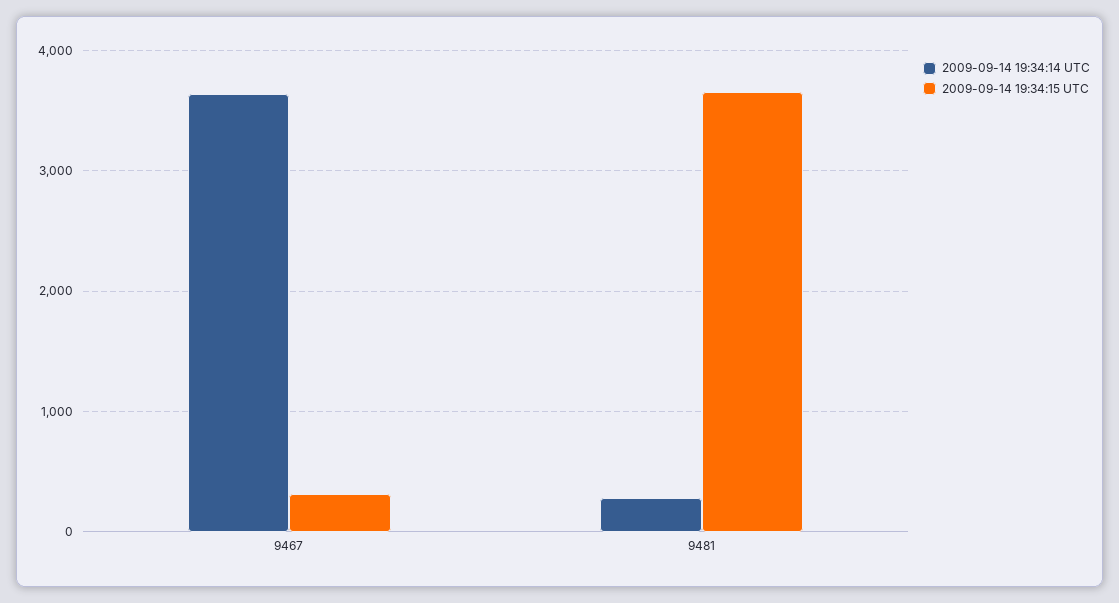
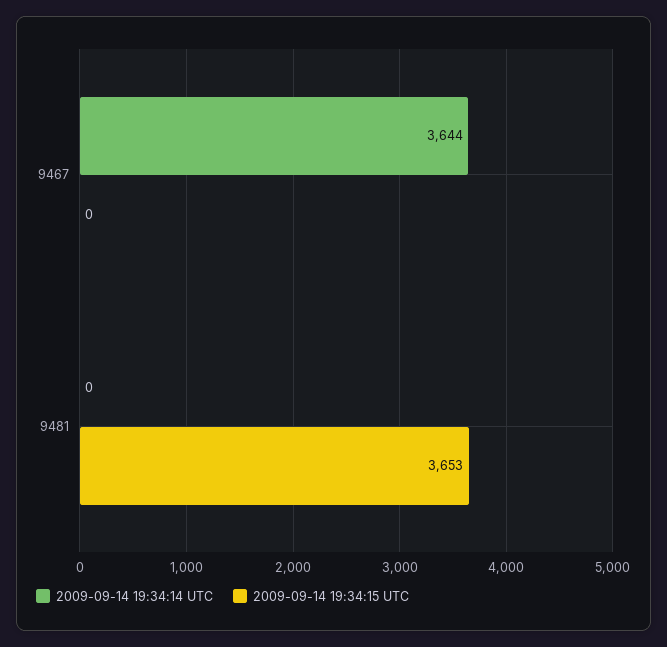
2009-09-14 19:34:15 UTC, 9467: 300 -> 0
2009-09-14 19:34:14 UTC, 9481: 300 -> 0

